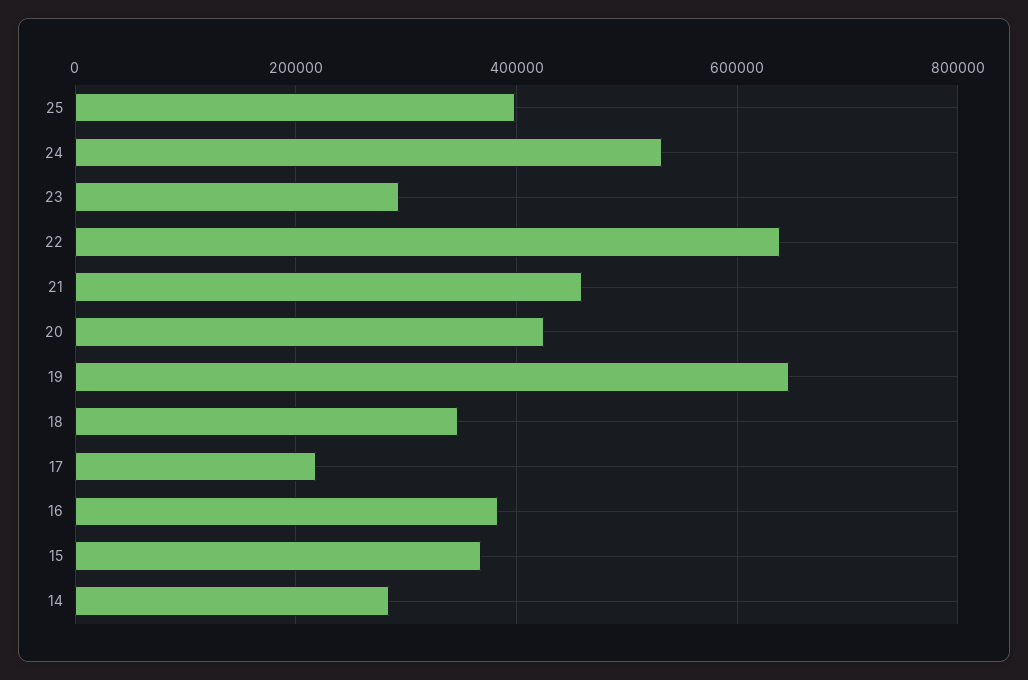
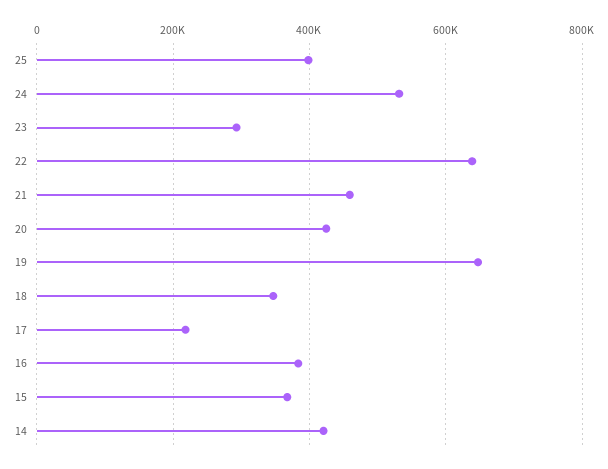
14: 280000 -> 420000

